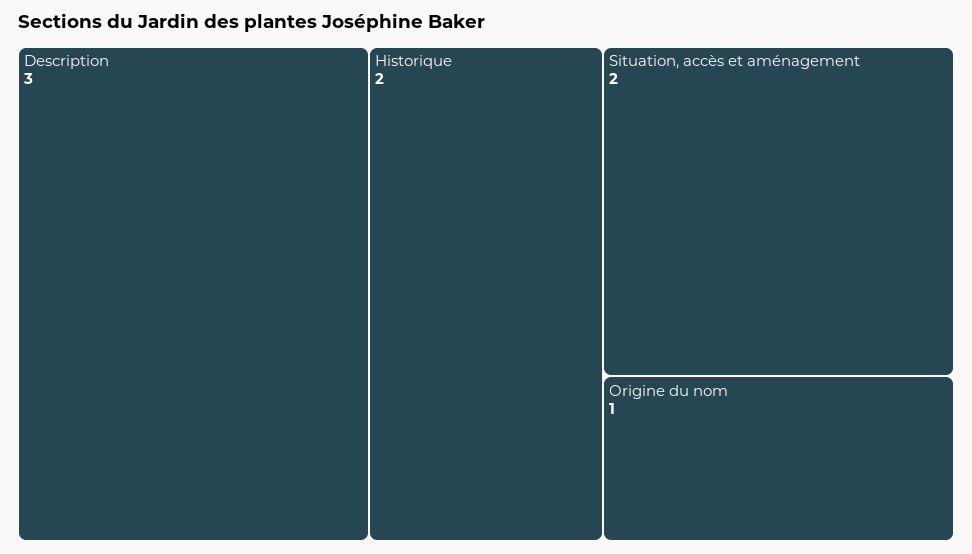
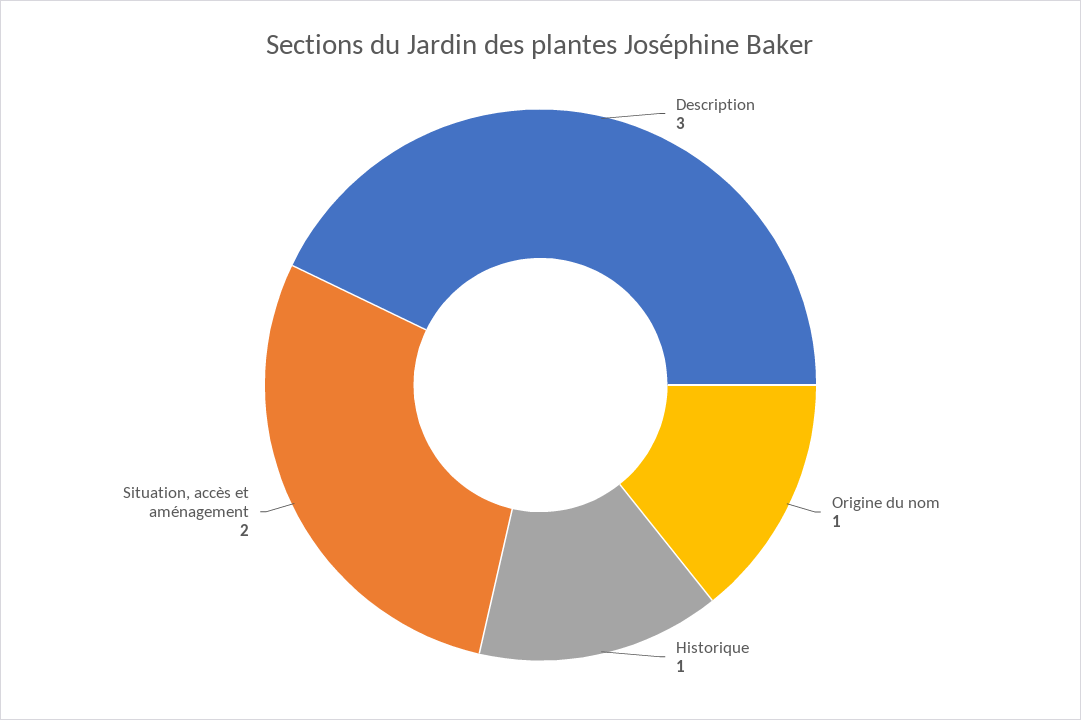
Historique: 2 -> 1

